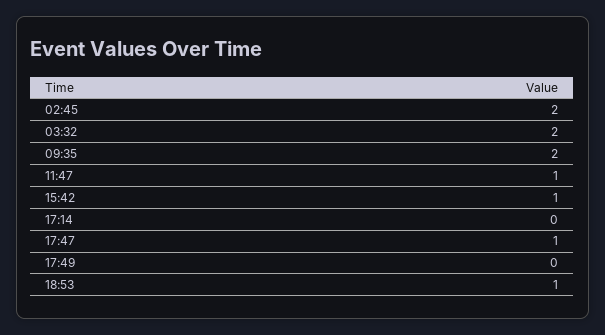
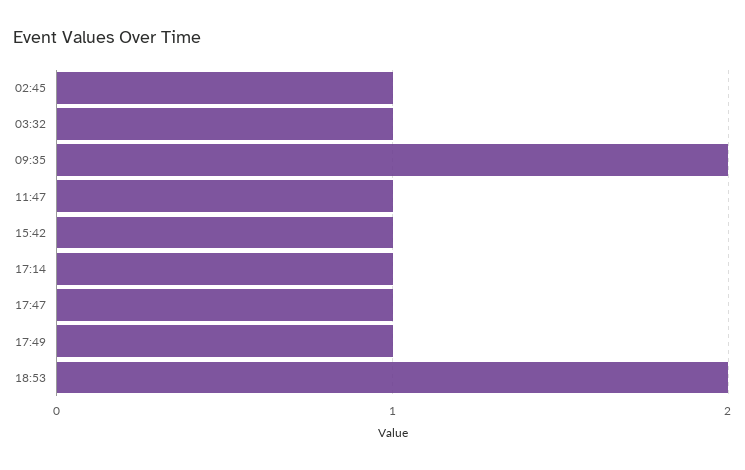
02:45: 2 -> 1
03:32: 2 -> 1
17:14: 0 -> 1
17:49: 0 -> 1
18:53: 1 -> 2

